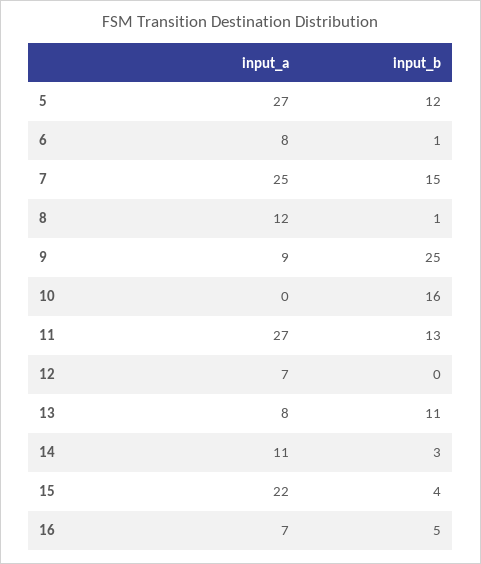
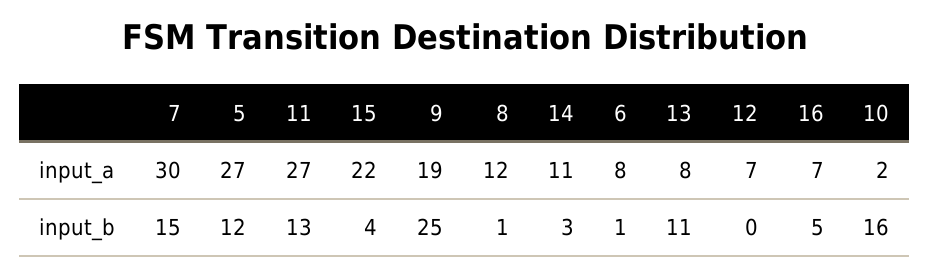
input_a, 7: 25 -> 30
input_a, 9: 9 -> 19
input_a, 10: 0 -> 2

